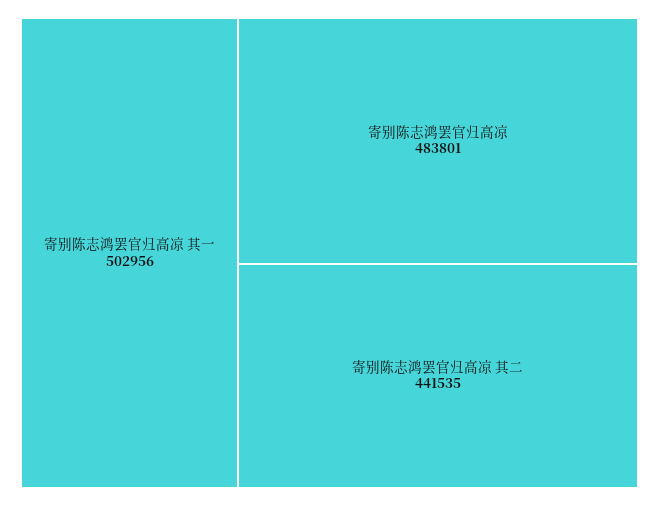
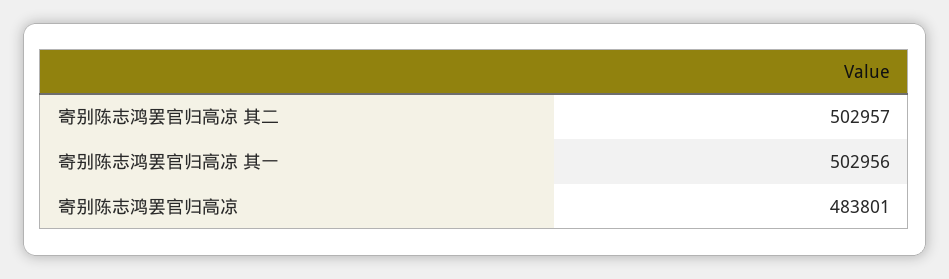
寄别陈志鸿罢官归高凉 其二: 441535 -> 502957

